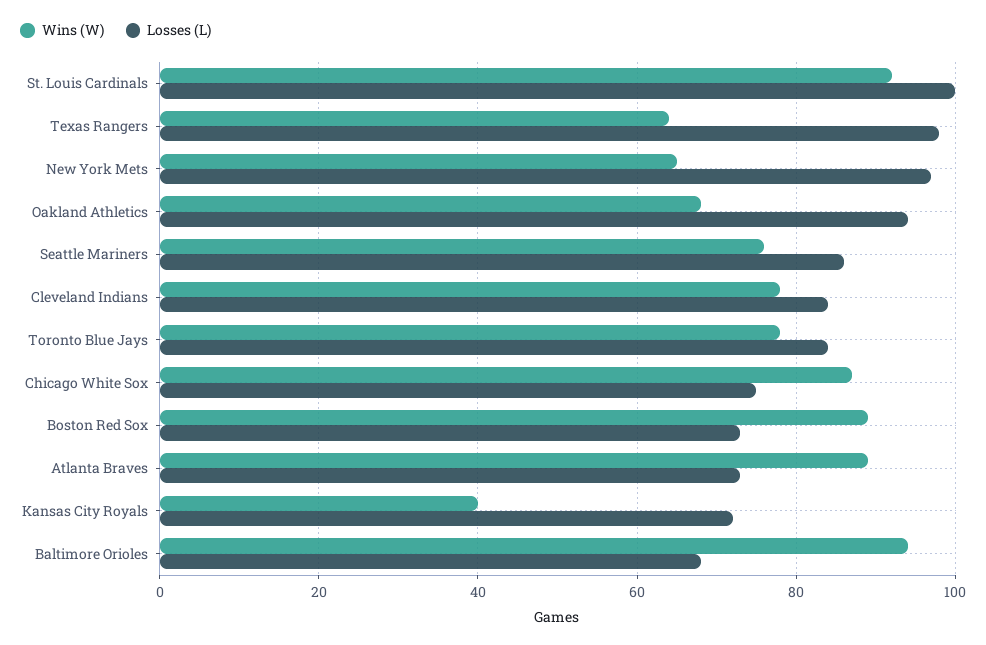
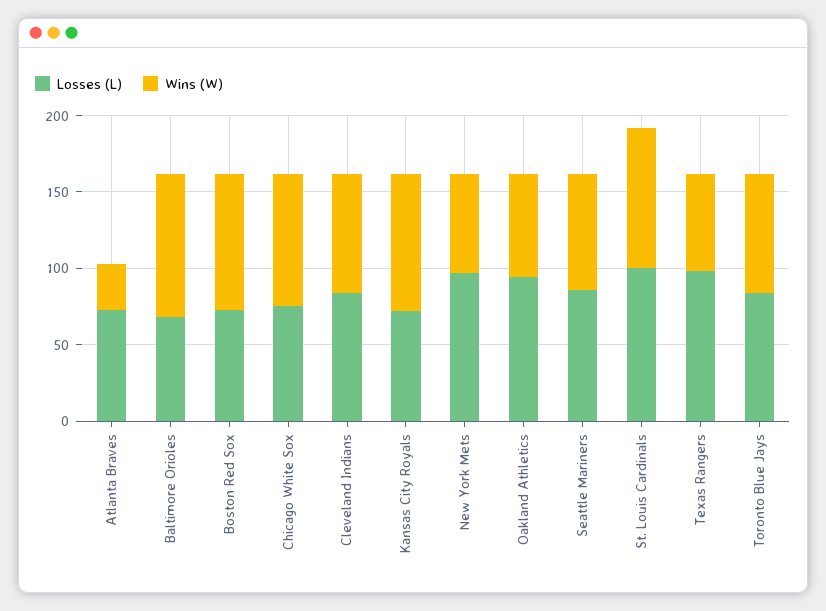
Wins (W), Atlanta Braves: 90 -> 30
Wins (W), Kansas City Royals: 40 -> 90

